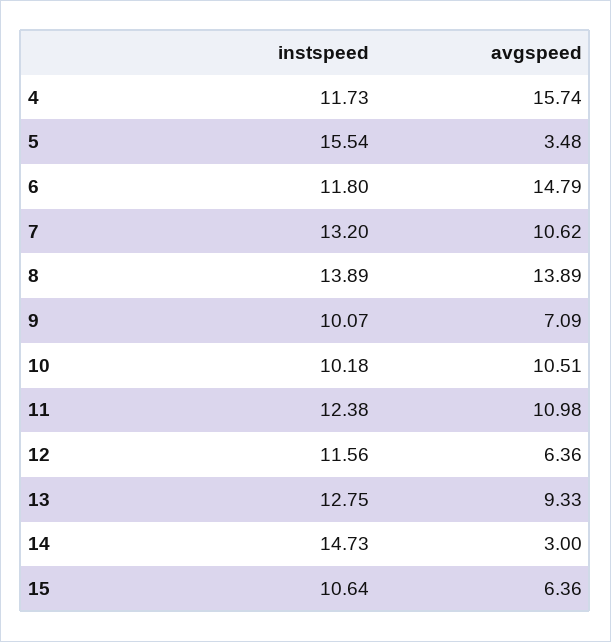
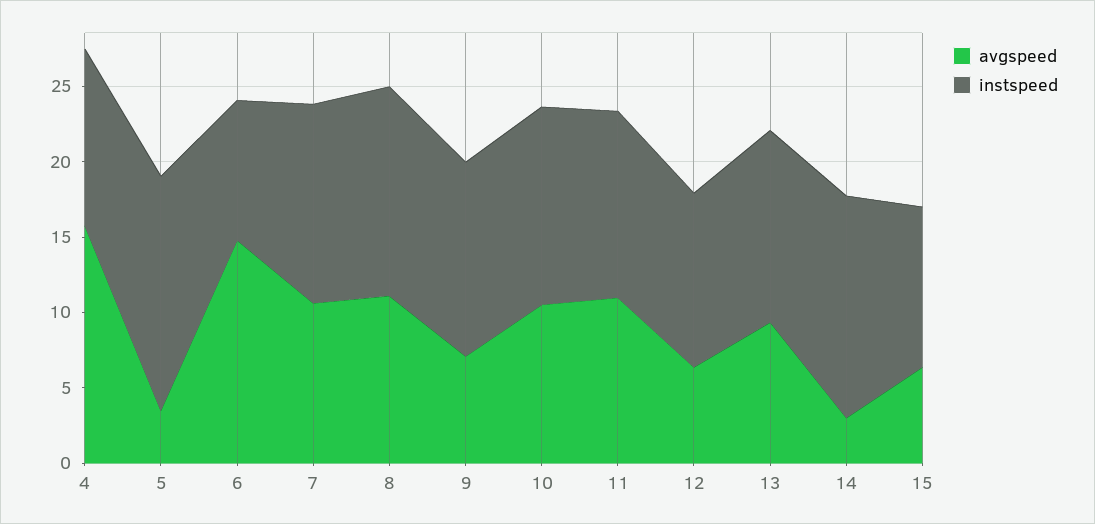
instspeed, 6: 11.8 -> 9
avgspeed, 8: 13.89 -> 11
instspeed, 9: 10.07 -> 13
instspeed, 10: 10.18 -> 13

